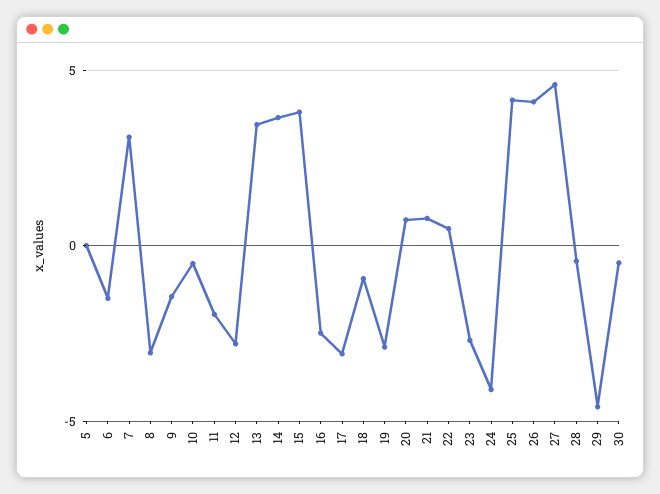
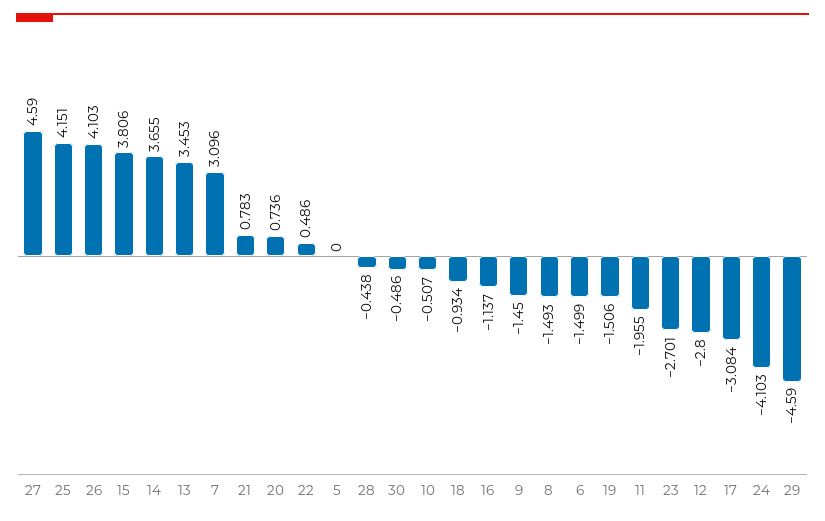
8: -3 -> -1.493
16: -2.5 -> -1.137
19: -3 -> -1.506

